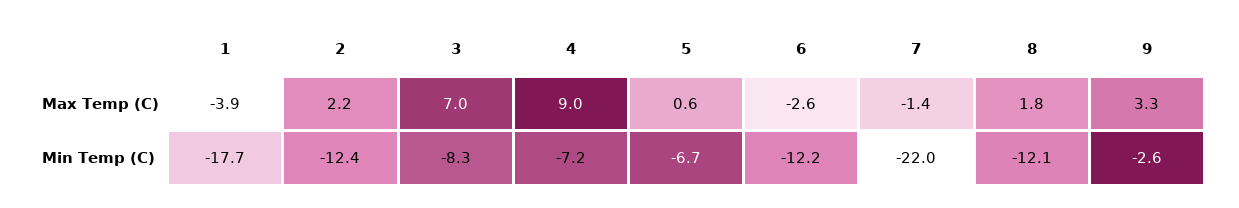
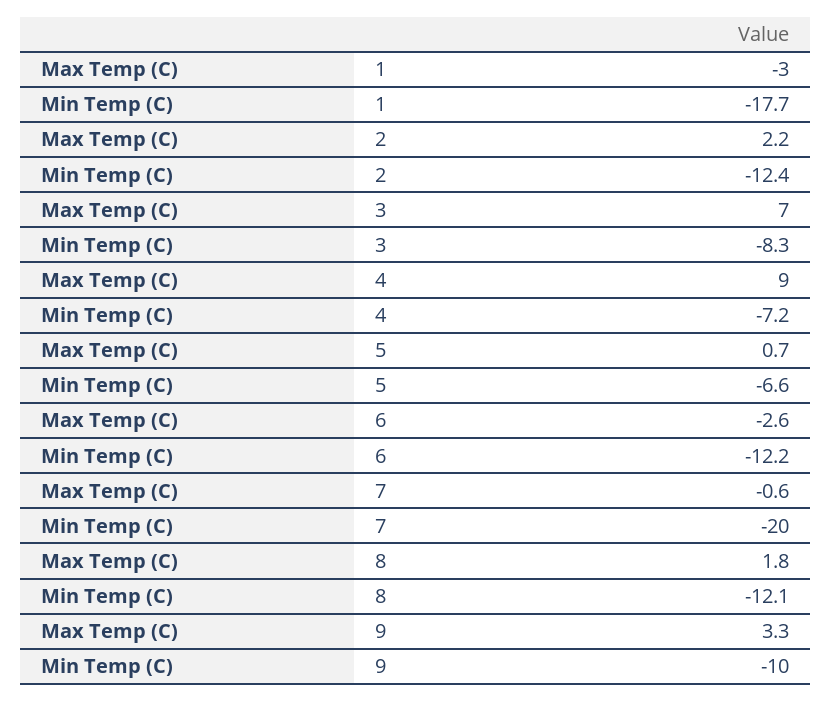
1, Max Temp (C): -3.9 -> -3
5, Max Temp (C): 0.6 -> 0.7
7, Max Temp (C): -1.4 -> -0.6
5, Min Temp (C): -6.7 -> -6.6
7, Min Temp (C): -22 -> -20
9, Min Temp (C): -2.6 -> -10

